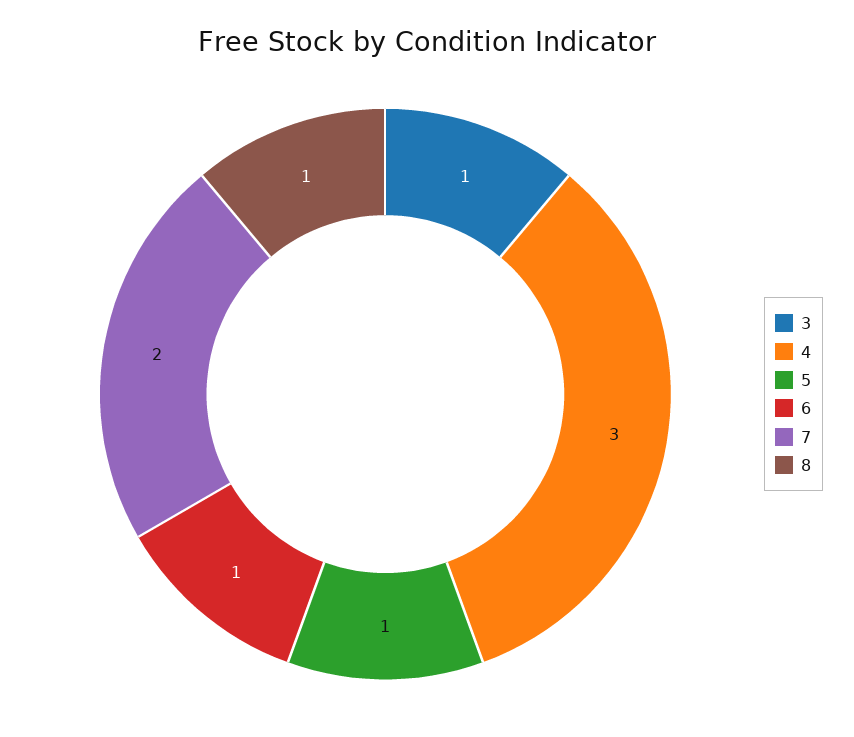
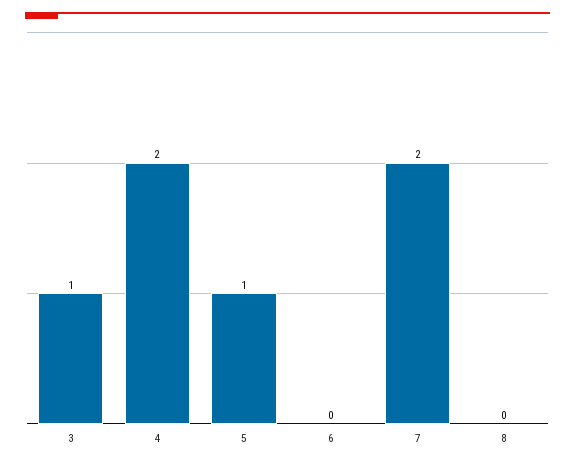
4: 3 -> 2
6: 1 -> 0
8: 1 -> 0

